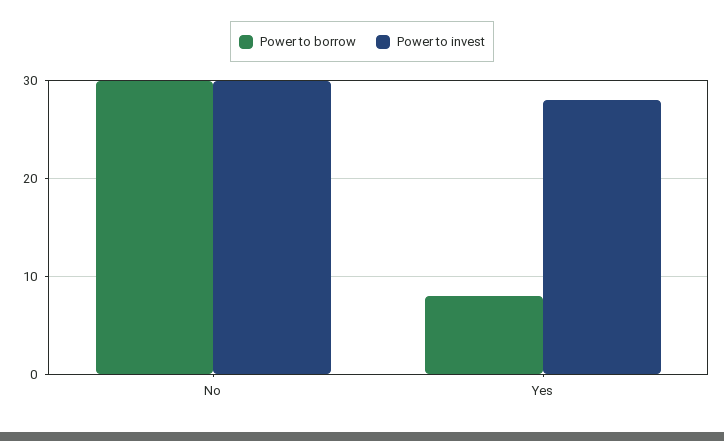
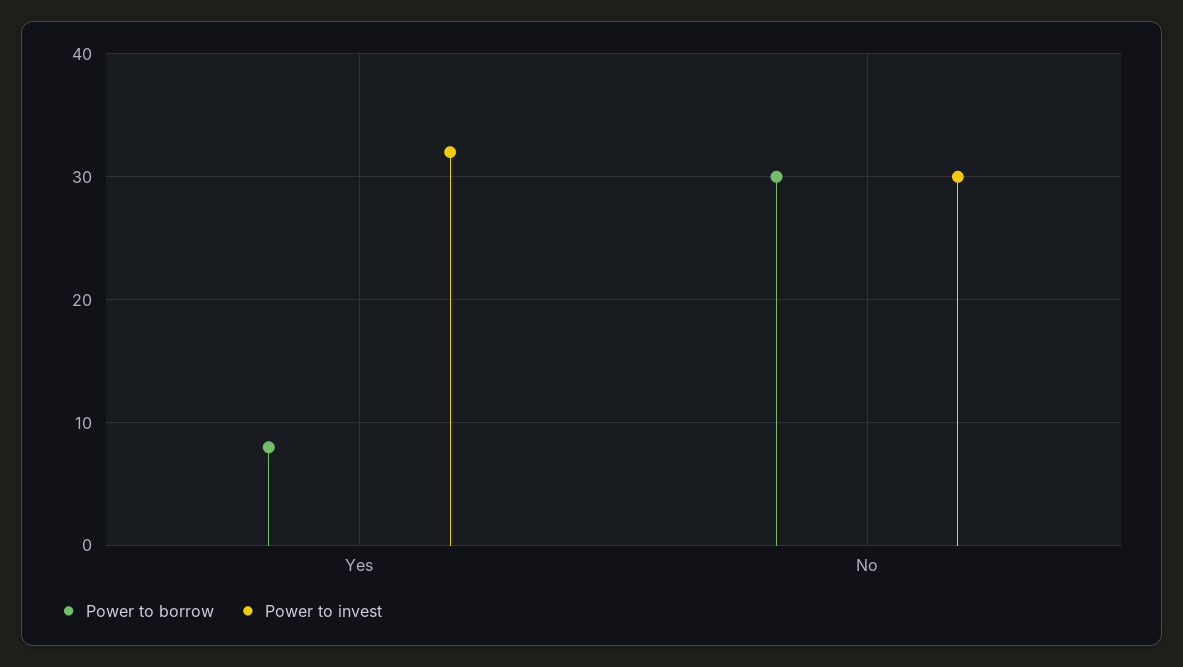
Power to invest, Yes: 28 -> 32

